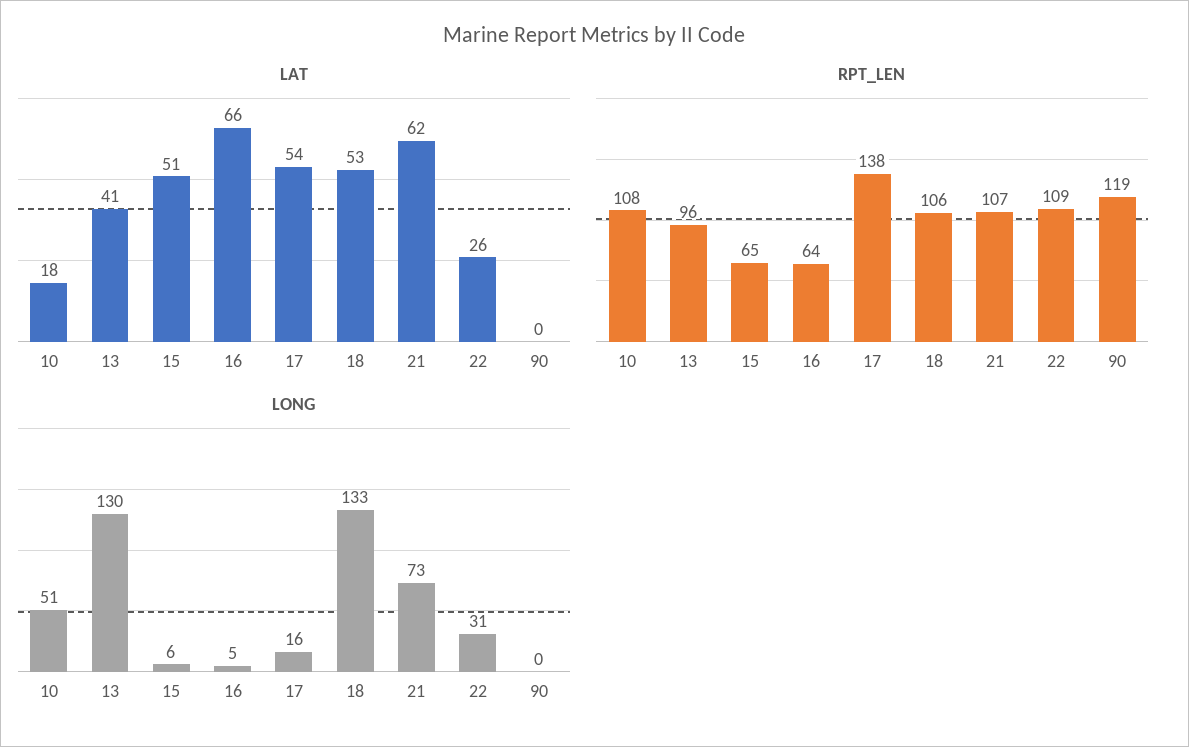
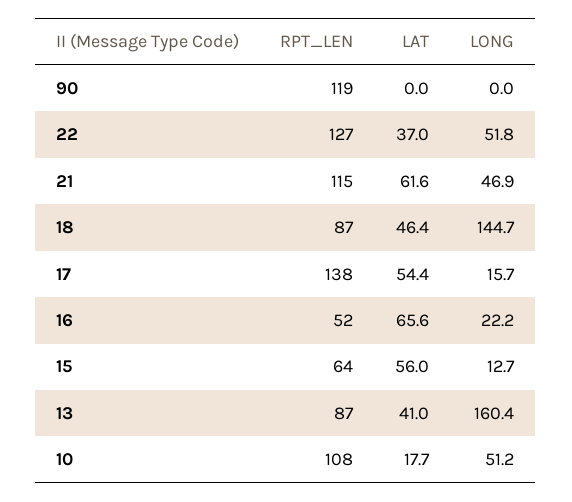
LAT, 15: 51 -> 56
LAT, 18: 53 -> 46.4
LAT, 22: 26 -> 37
RPT_LEN, 13: 96 -> 87
RPT_LEN, 15: 65 -> 64
RPT_LEN, 16: 64 -> 52
RPT_LEN, 18: 106 -> 87
RPT_LEN, 21: 107 -> 115
RPT_LEN, 22: 109 -> 127
LONG, 13: 130 -> 160.4
LONG, 15: 6 -> 12.7
LONG, 16: 5 -> 22.2
LONG, 18: 133 -> 144.7
LONG, 21: 73 -> 46.9
LONG, 22: 31 -> 51.8

